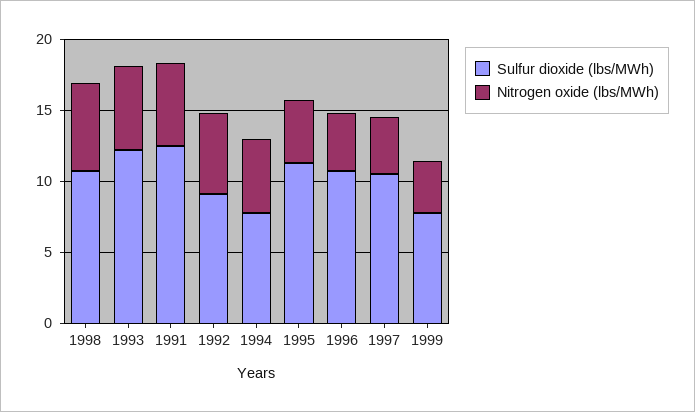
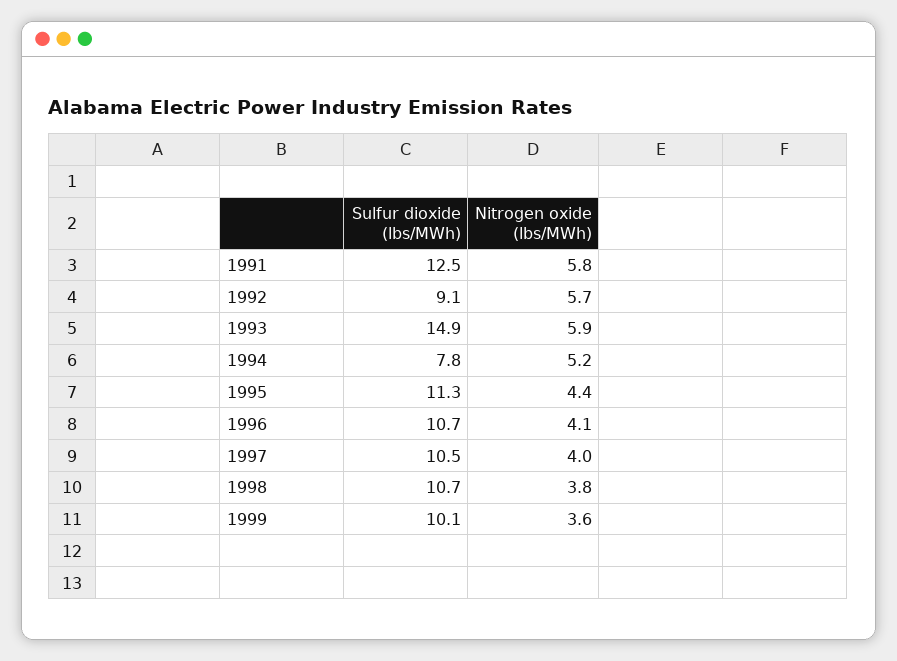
Nitrogen oxide (lbs/MWh), 1998: 6 -> 3.8
Sulfur dioxide (lbs/MWh), 1993: 12 -> 14.9
Sulfur dioxide (lbs/MWh), 1999: 8 -> 10.1

